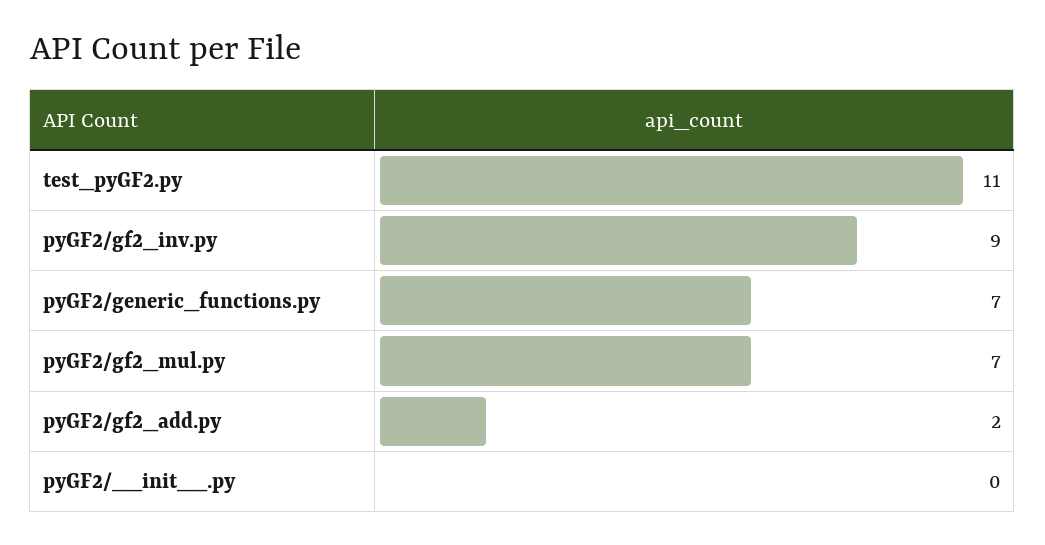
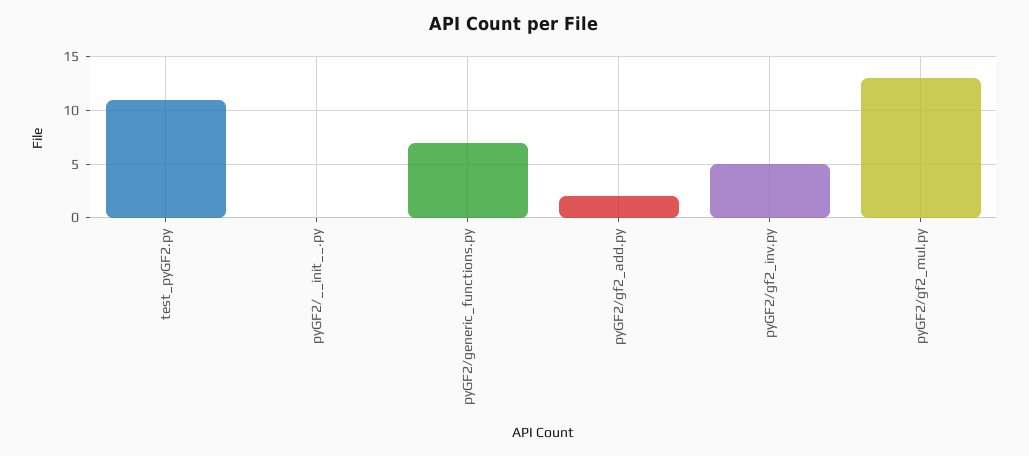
pyGF2/gf2_inv.py: 9 -> 5
pyGF2/gf2_mul.py: 7 -> 13

